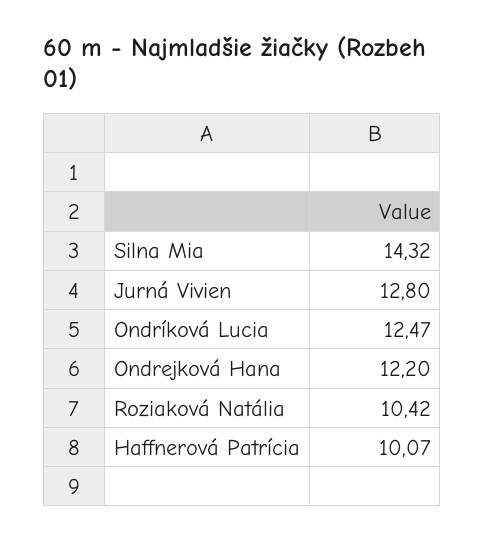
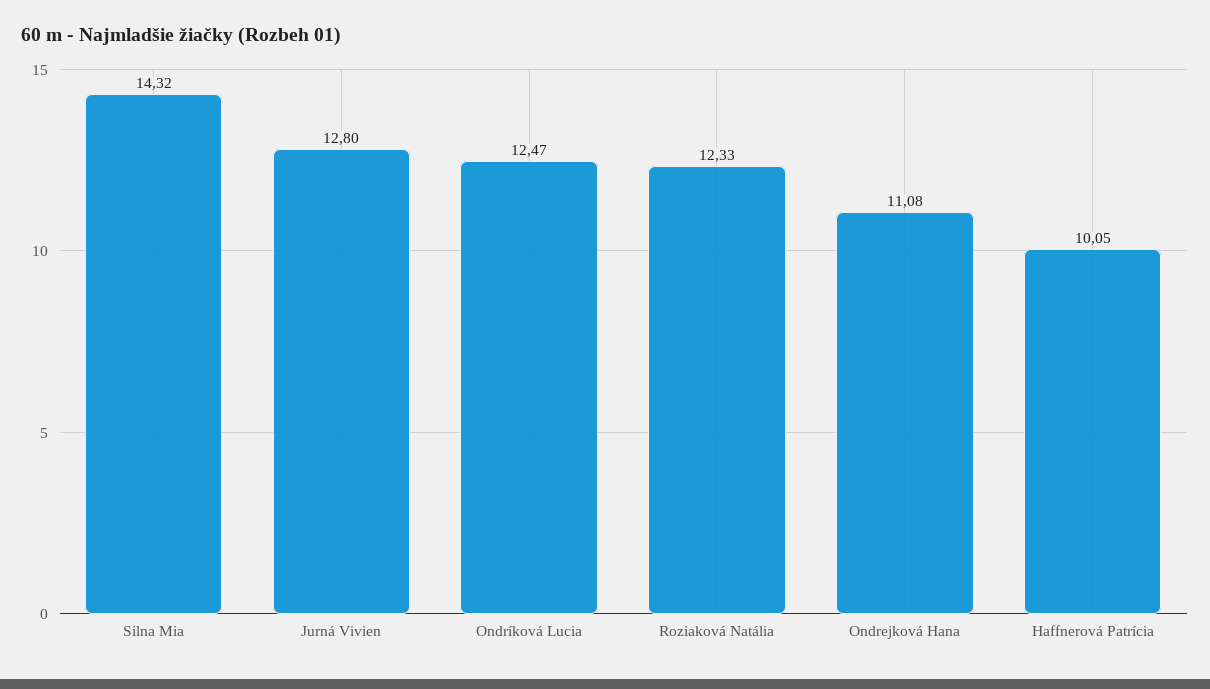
Ondrejková Hana: 12.2 -> 11.08
Roziaková Natália: 10.42 -> 12.33
Haffnerová Patrícia: 10.07 -> 10.05

